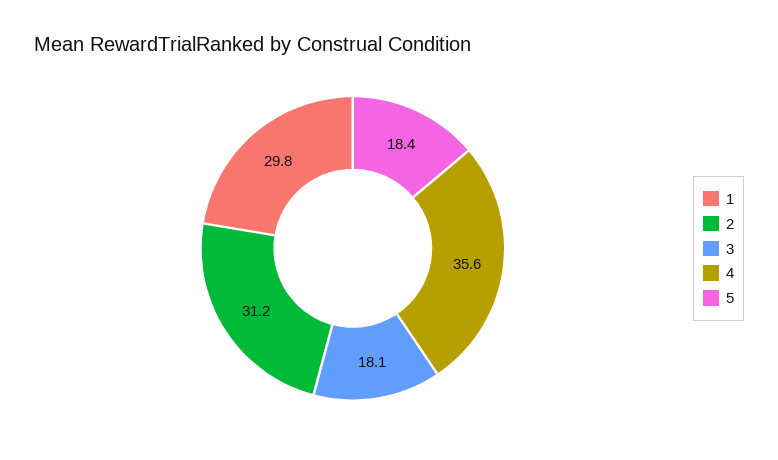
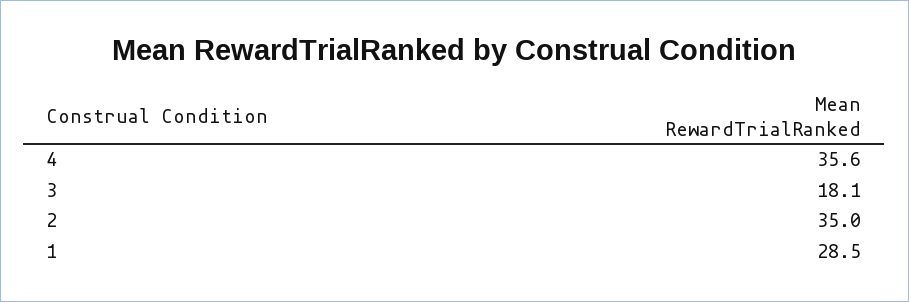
1: 29.8 -> 28.5
2: 31.2 -> 35
5: 18.4 -> none

